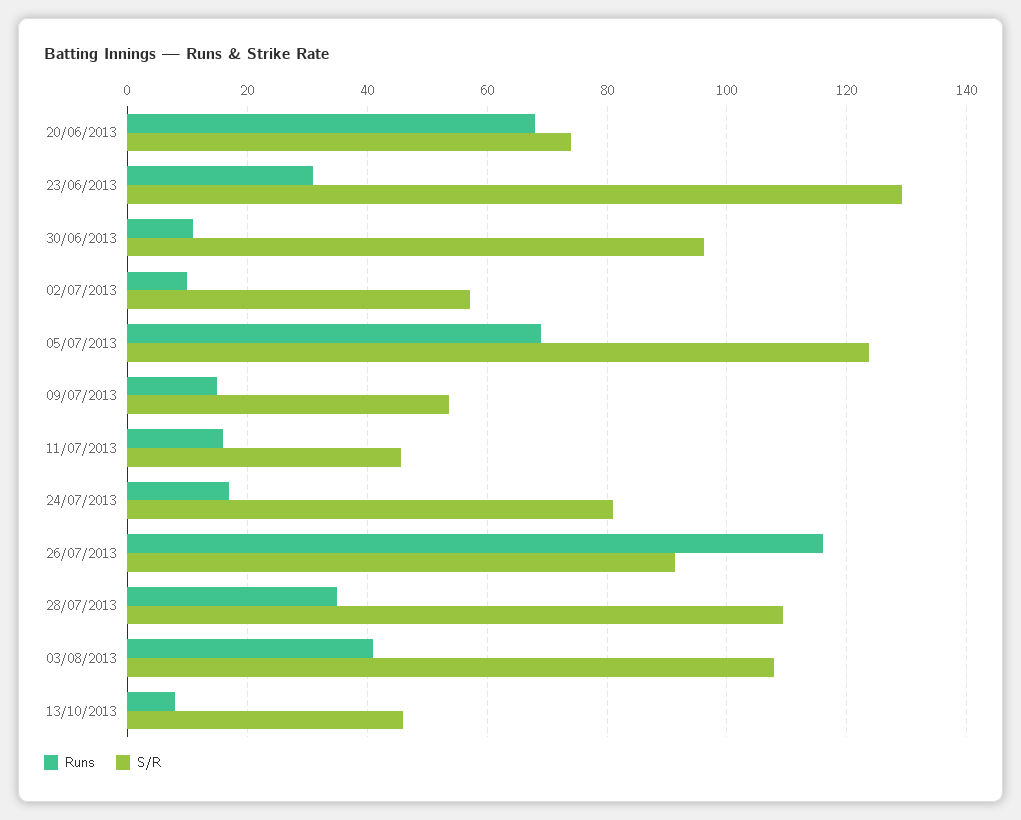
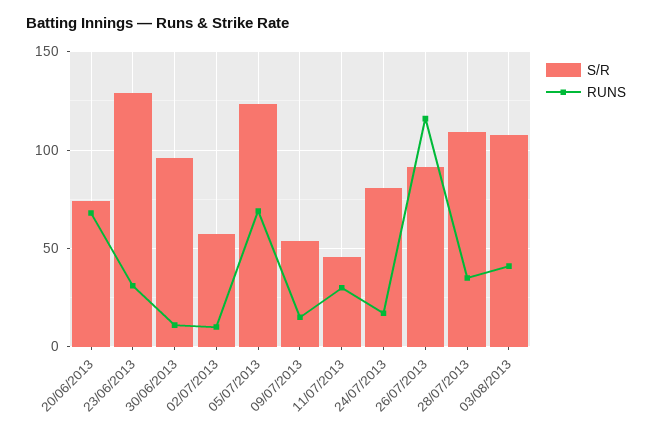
Runs, 11/07/2013: 16 -> 30
Runs, 13/10/2013: 8 -> none
S/R, 13/10/2013: 46 -> none

